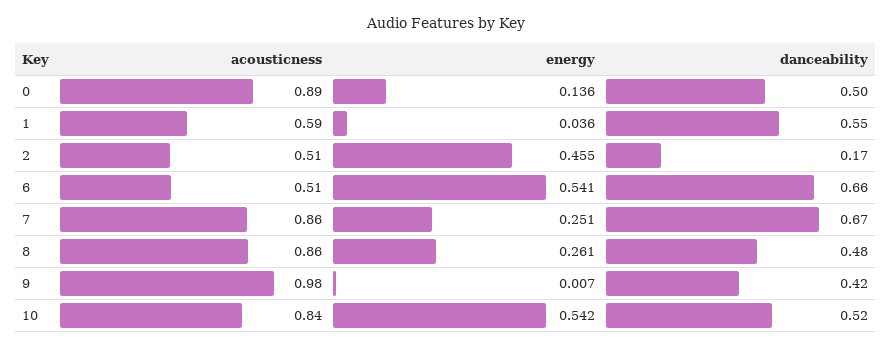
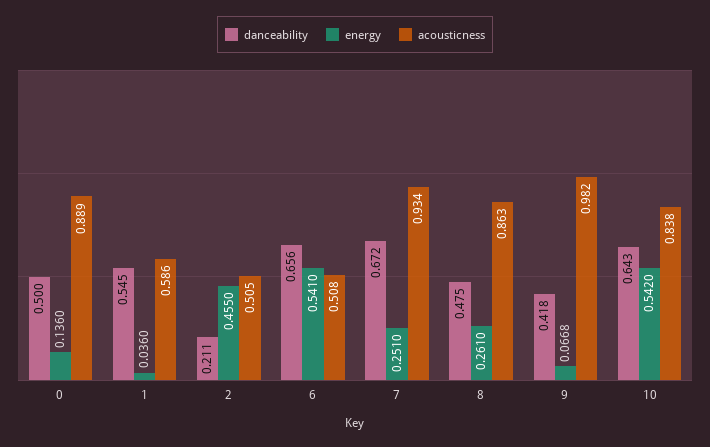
danceability, 2: 0.17 -> 0.211
acousticness, 7: 0.86 -> 0.934
energy, 9: 0.007 -> 0.0668
danceability, 10: 0.52 -> 0.643

